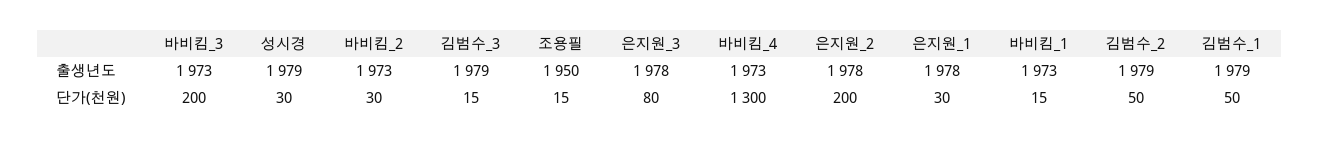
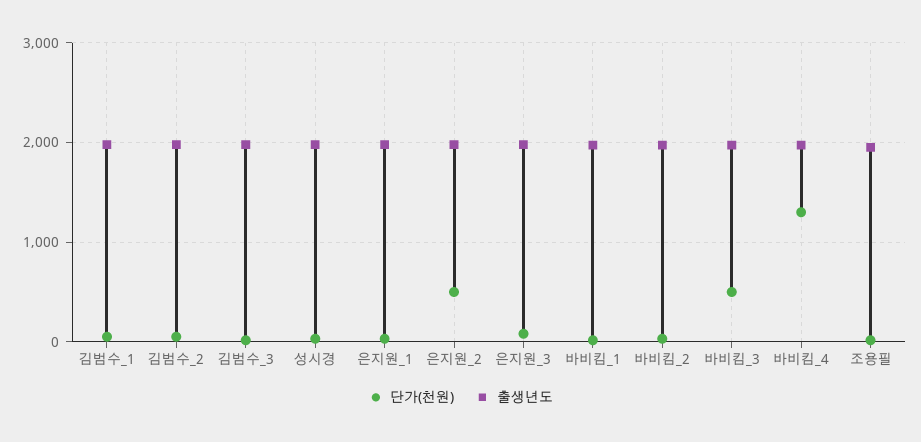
단가(천원), 바비킴_3: 200 -> 500
단가(천원), 은지원_2: 200 -> 500

